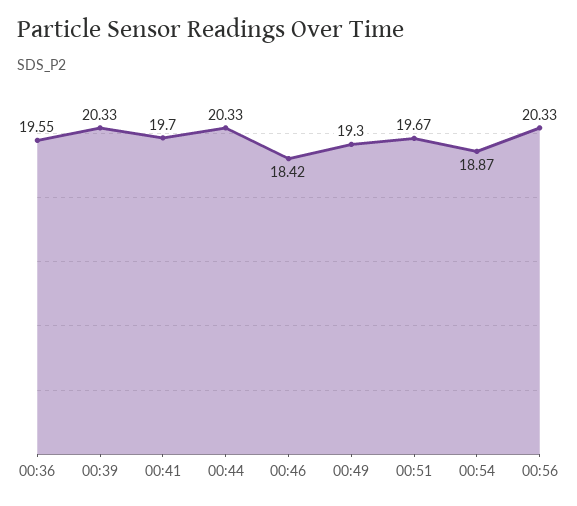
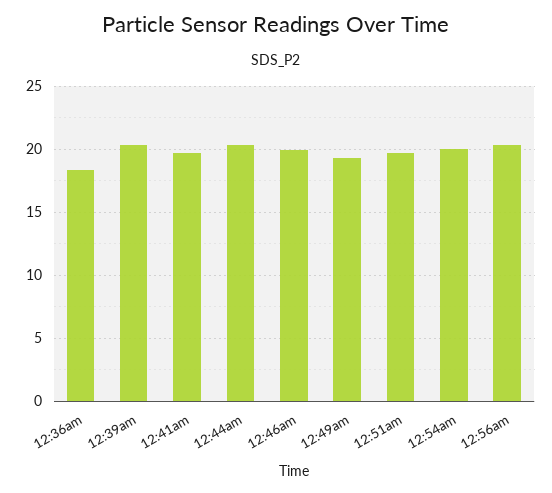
00:36: 19.55 -> 18.5
00:46: 18.42 -> 20
00:54: 18.87 -> 20

